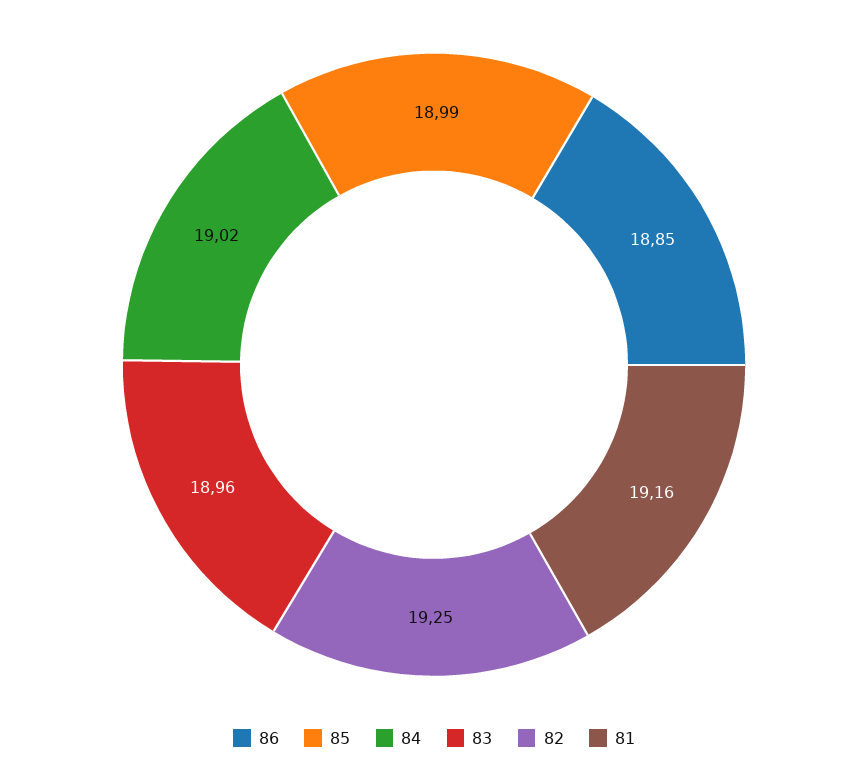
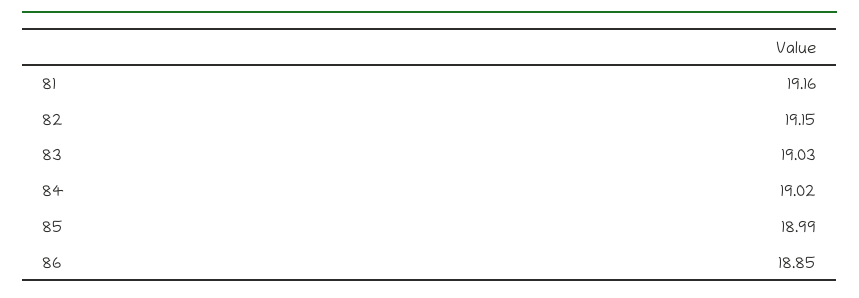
83: 18.96 -> 19.03
82: 19.25 -> 19.15

